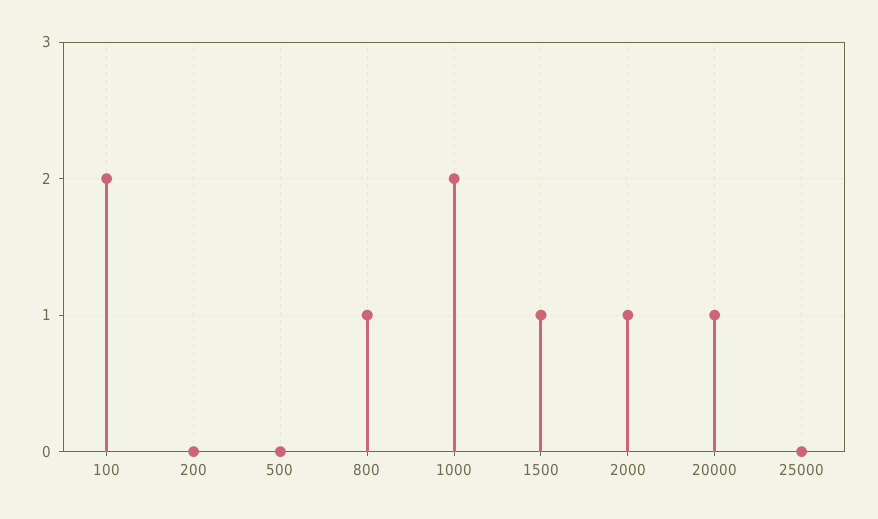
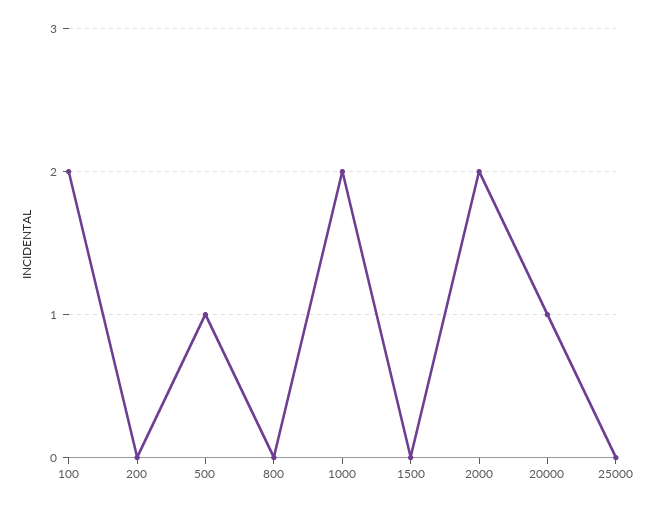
500: 0 -> 1
800: 1 -> 0
1500: 1 -> 0
2000: 1 -> 2

